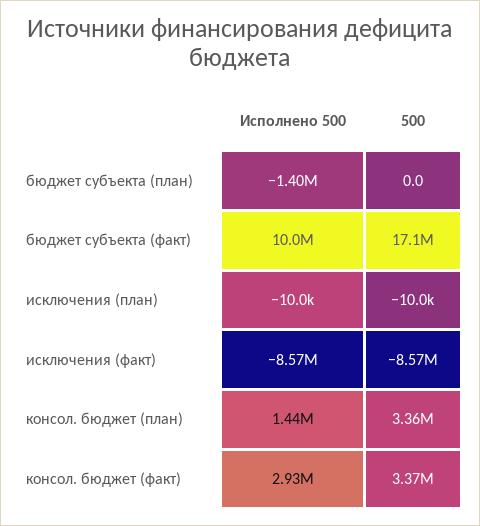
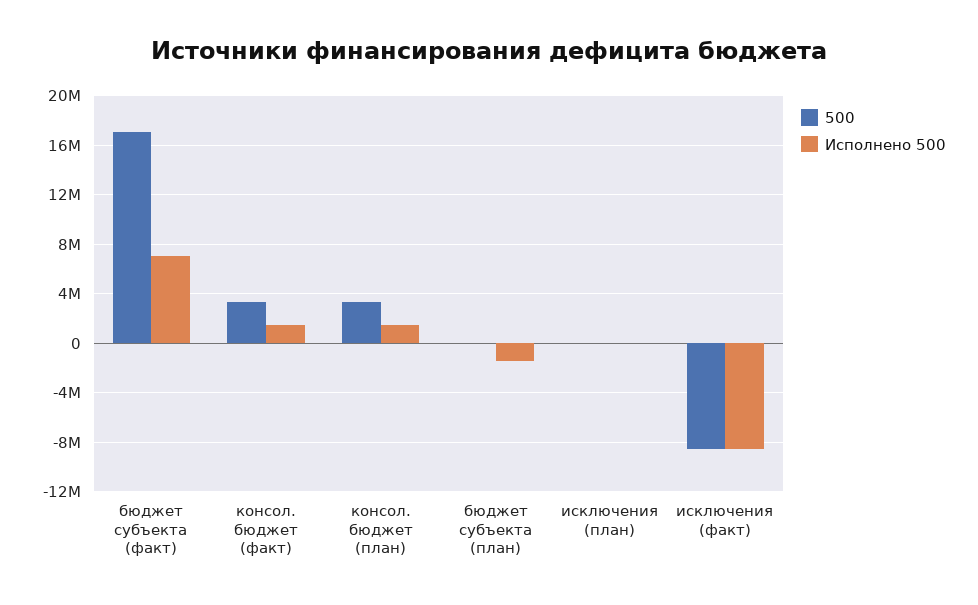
Исполнено 500, бюджет субъекта (факт): 10000000 -> 7000000
Исполнено 500, консол. бюджет (факт): 2930000 -> 1500000

